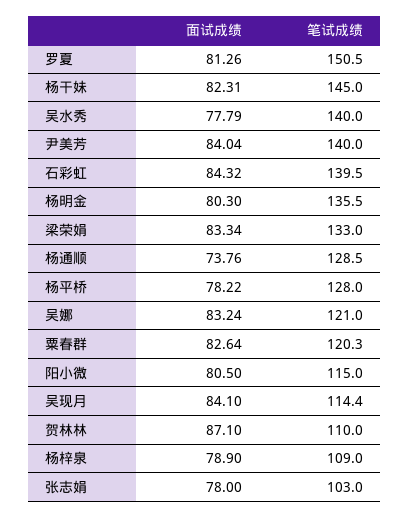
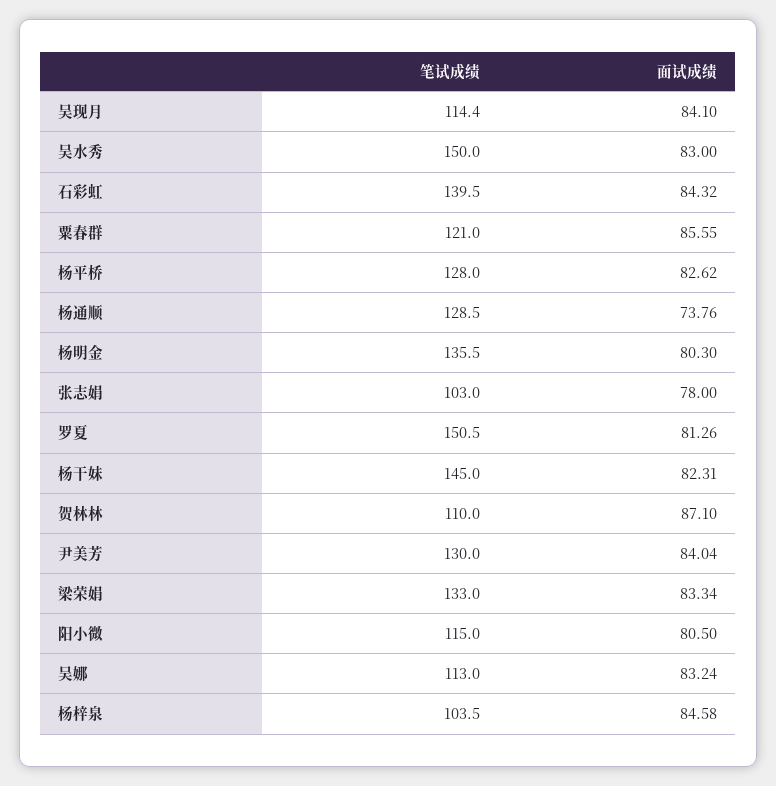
面试成绩, 吴水秀: 77.79 -> 83
笔试成绩, 吴水秀: 140 -> 150
笔试成绩, 尹美芳: 140 -> 130
面试成绩, 杨平桥: 78.22 -> 82.62
笔试成绩, 吴娜: 121 -> 113
面试成绩, 粟春群: 82.64 -> 85.55
笔试成绩, 粟春群: 120.3 -> 121
面试成绩, 杨梓泉: 78.9 -> 84.58
笔试成绩, 杨梓泉: 109 -> 103.5

